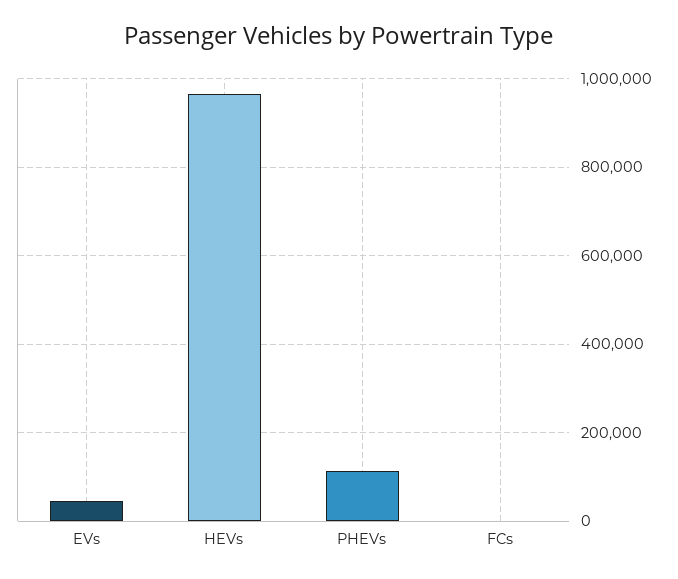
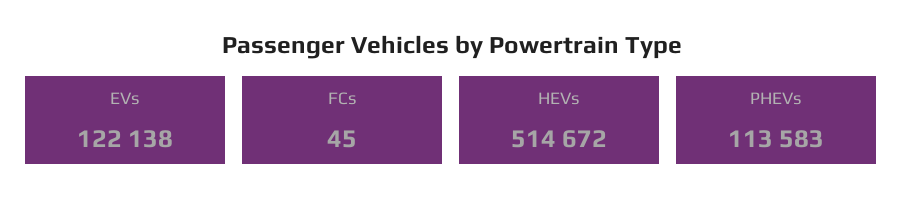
EVs: 40000 -> 122138
HEVs: 960000 -> 514672

